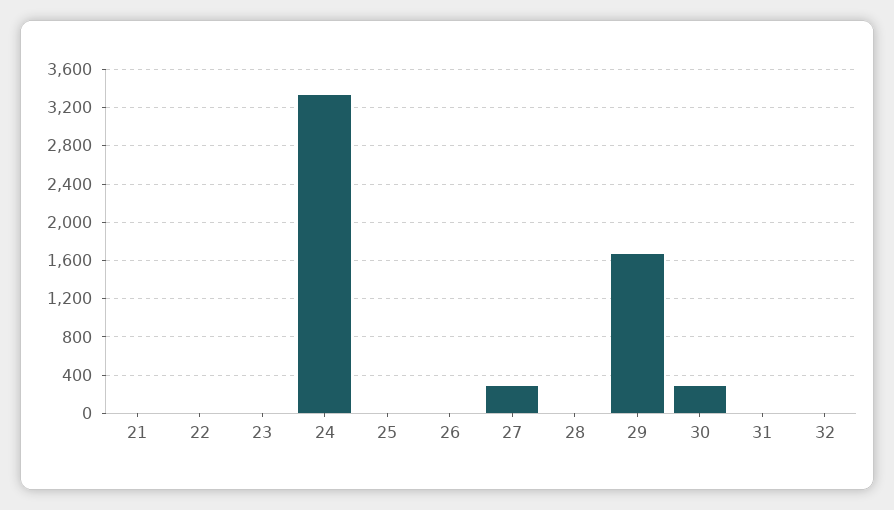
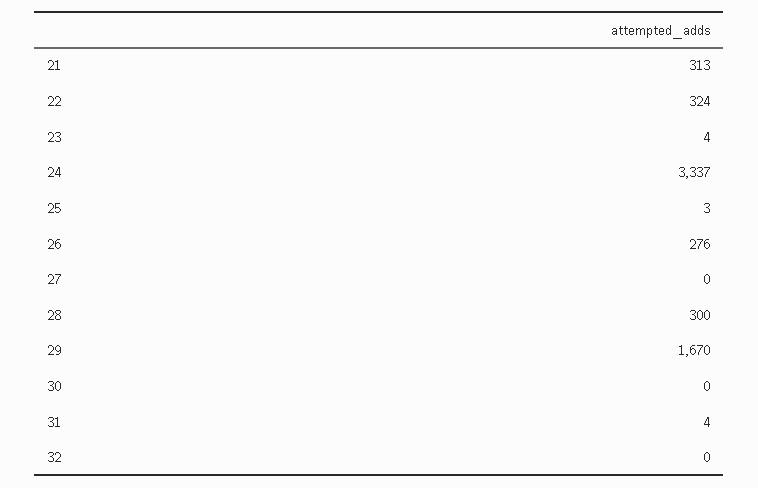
21: 0 -> 313
22: 0 -> 324
26: 0 -> 276
27: 300 -> 0
28: 0 -> 300
30: 300 -> 0

